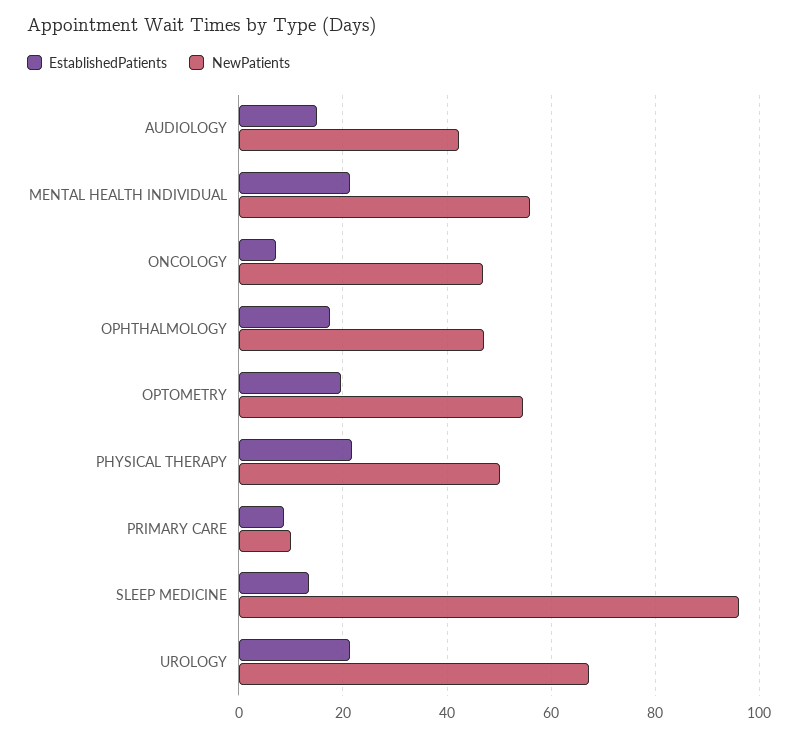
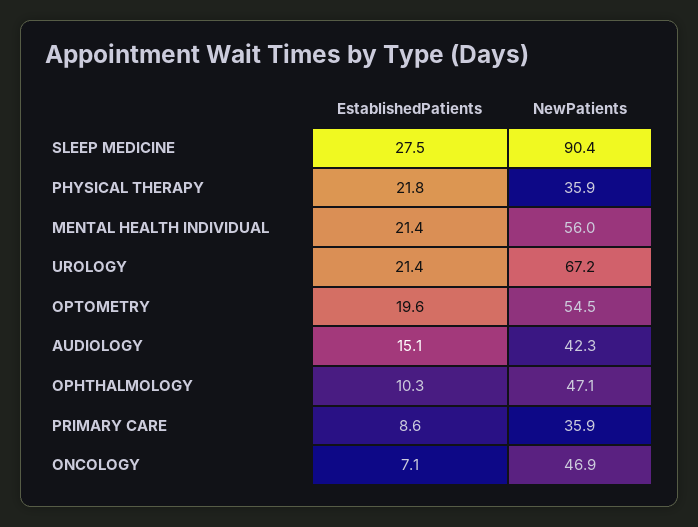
EstablishedPatients, OPHTHALMOLOGY: 18 -> 10.3
NewPatients, PHYSICAL THERAPY: 50 -> 35.9
NewPatients, PRIMARY CARE: 10 -> 35.9
EstablishedPatients, SLEEP MEDICINE: 14 -> 27.5
NewPatients, SLEEP MEDICINE: 96 -> 90.4

